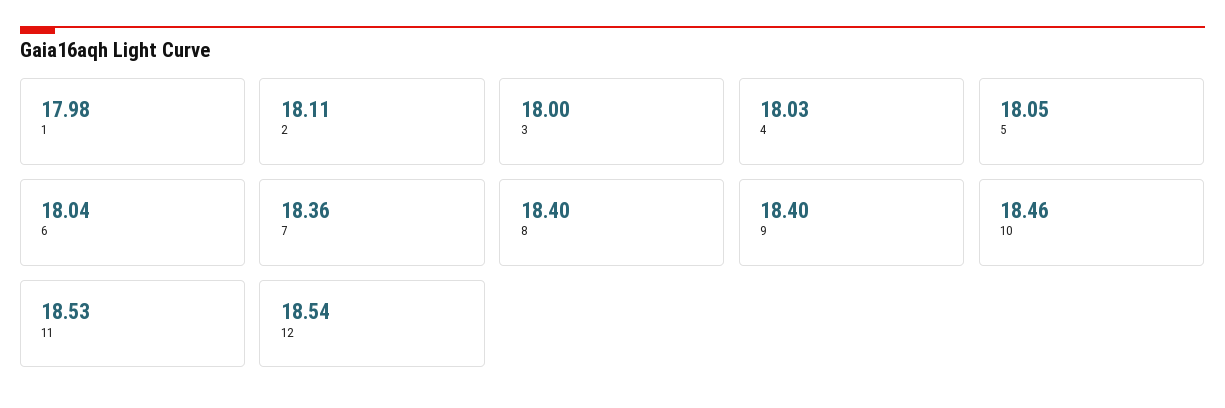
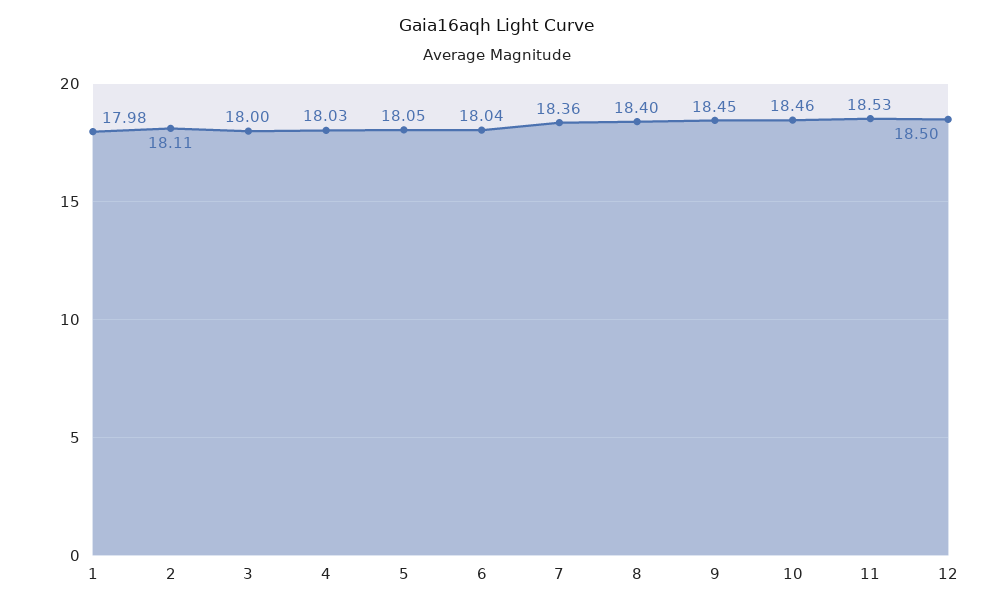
9: 18.4 -> 18.45
12: 18.54 -> 18.5

